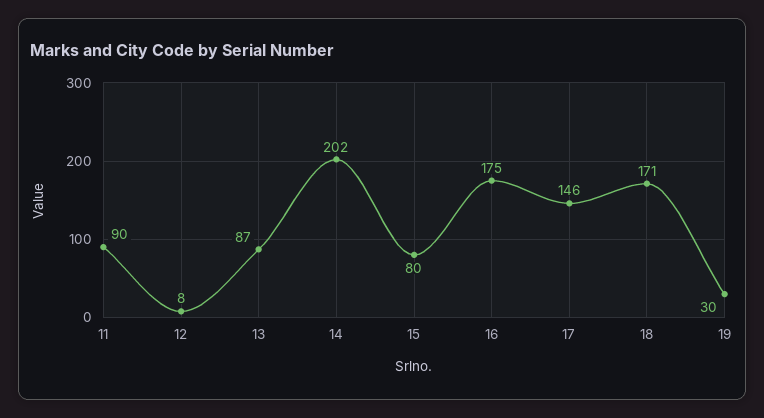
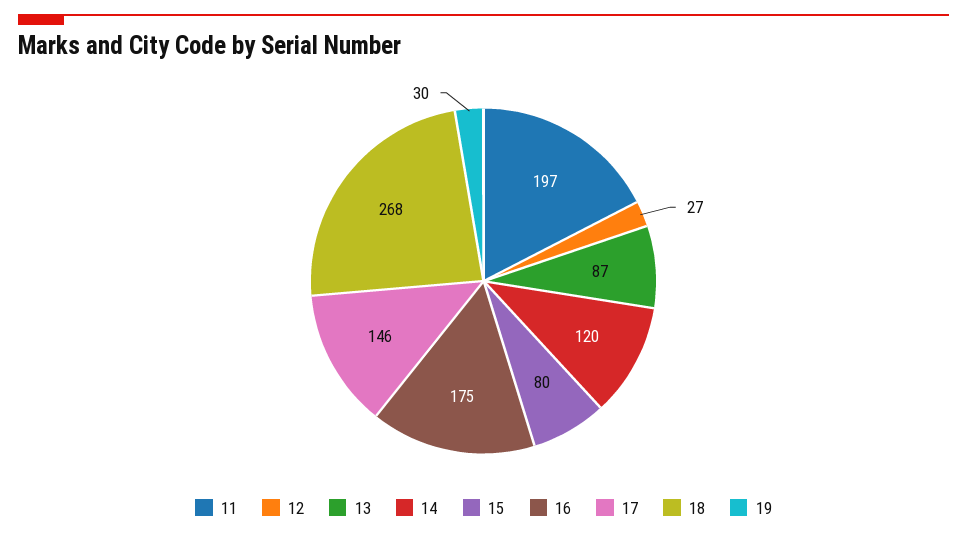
11: 90 -> 197
12: 8 -> 27
14: 202 -> 120
18: 171 -> 268

